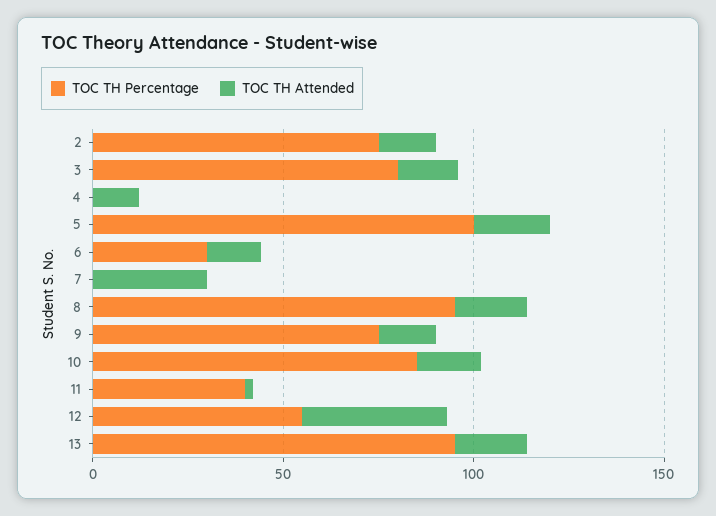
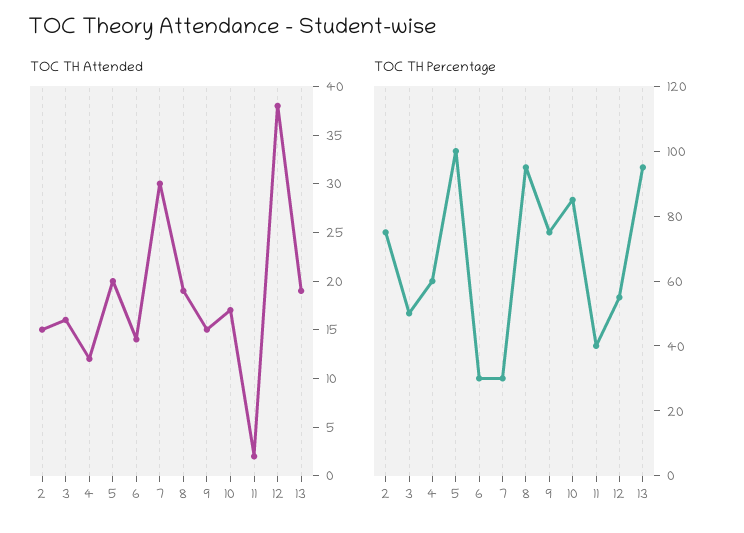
TOC TH Percentage, 3: 80 -> 50
TOC TH Percentage, 4: 0 -> 60
TOC TH Percentage, 7: 0 -> 30

